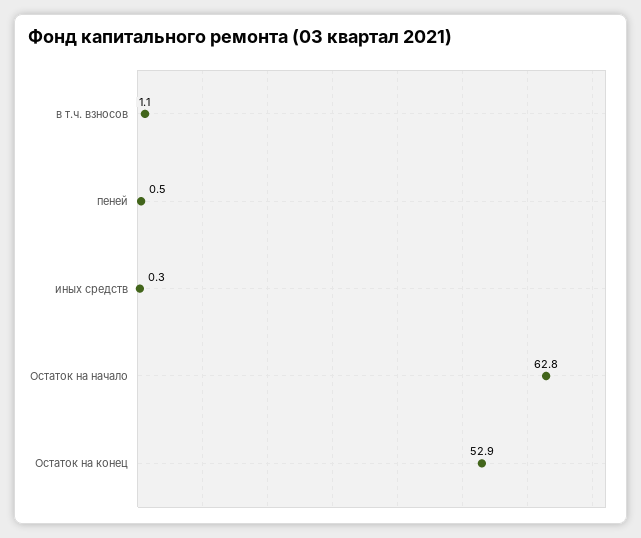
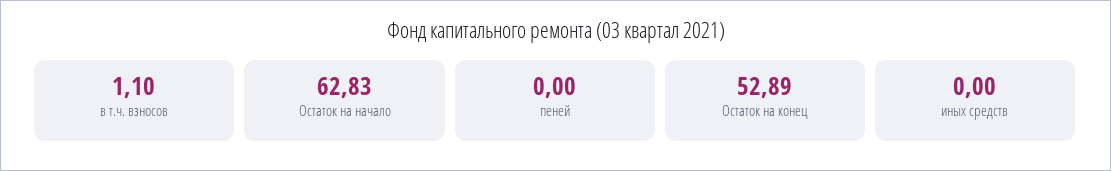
пеней: 0.5 -> 0
иных средств: 0.3 -> 0

